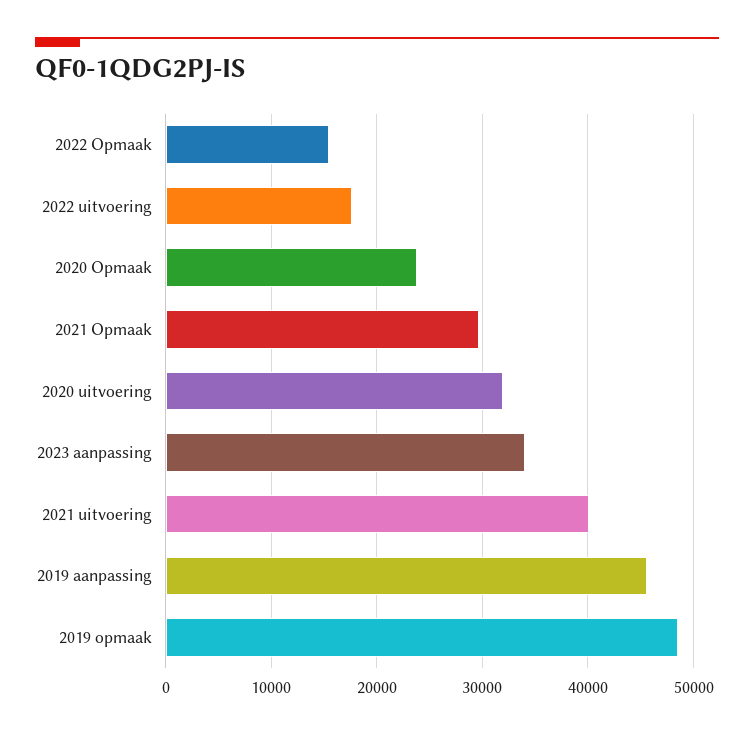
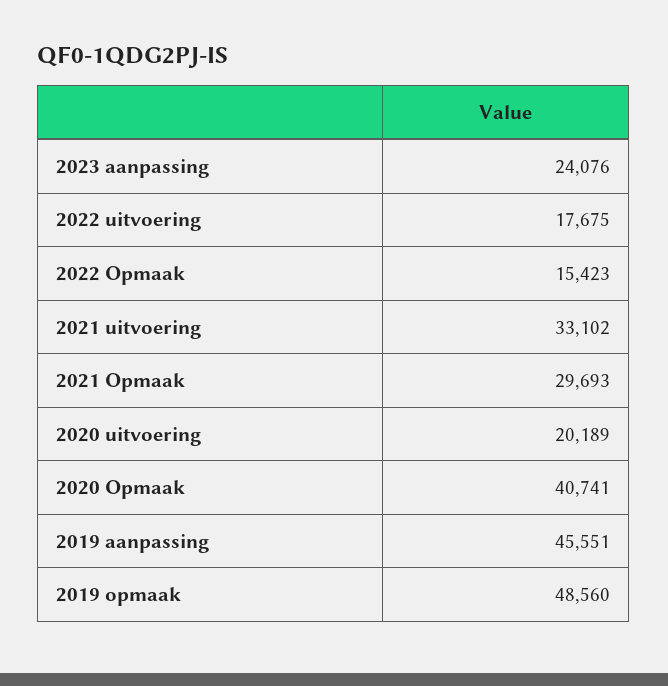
2020 Opmaak: 24000 -> 40741
2020 uitvoering: 32000 -> 20189
2023 aanpassing: 34000 -> 24076
2021 uitvoering: 40000 -> 33102

